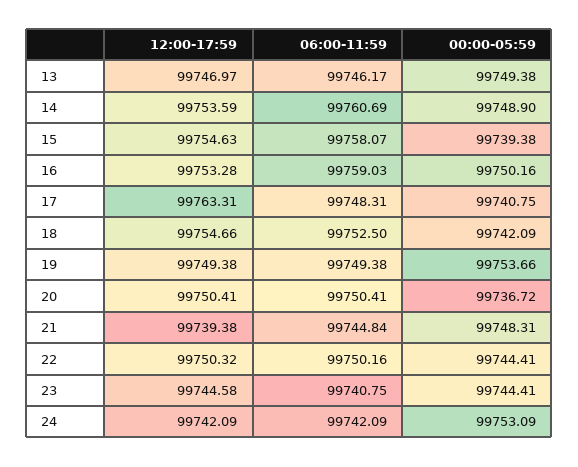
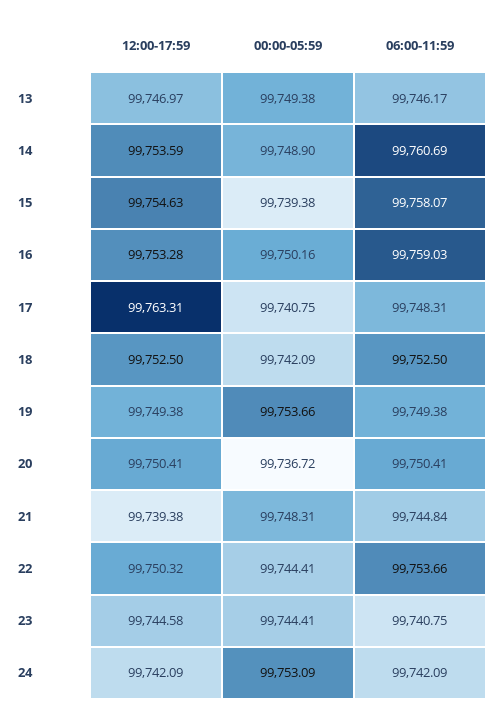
12:00-17:59, 18: 99754.66 -> 99752.5
06:00-11:59, 22: 99750.16 -> 99753.66

